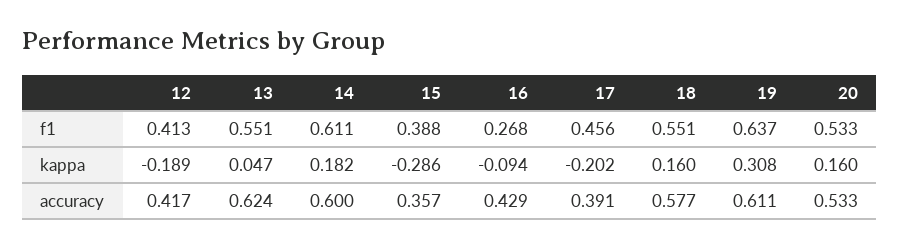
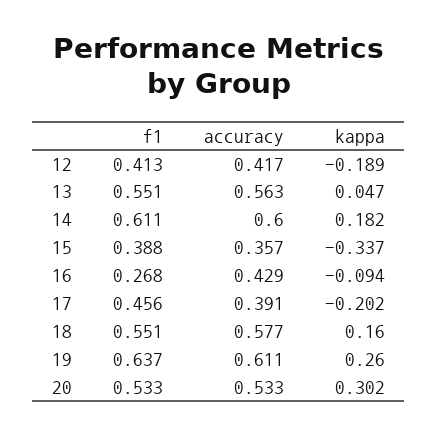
15, kappa: -0.286 -> -0.337
19, kappa: 0.308 -> 0.26
20, kappa: 0.16 -> 0.302
13, accuracy: 0.624 -> 0.563

